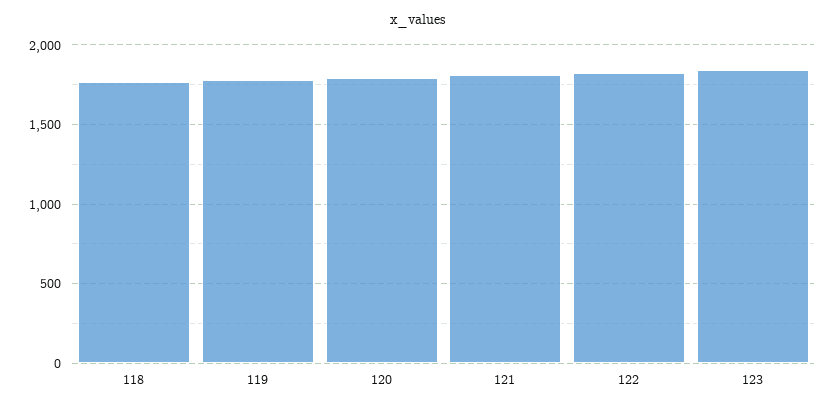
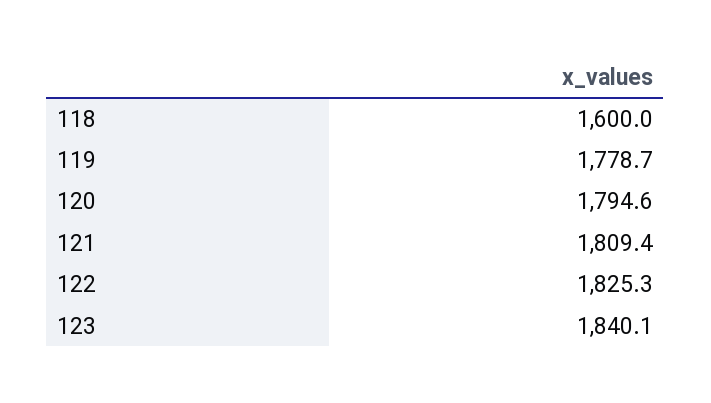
118: 1750 -> 1600

